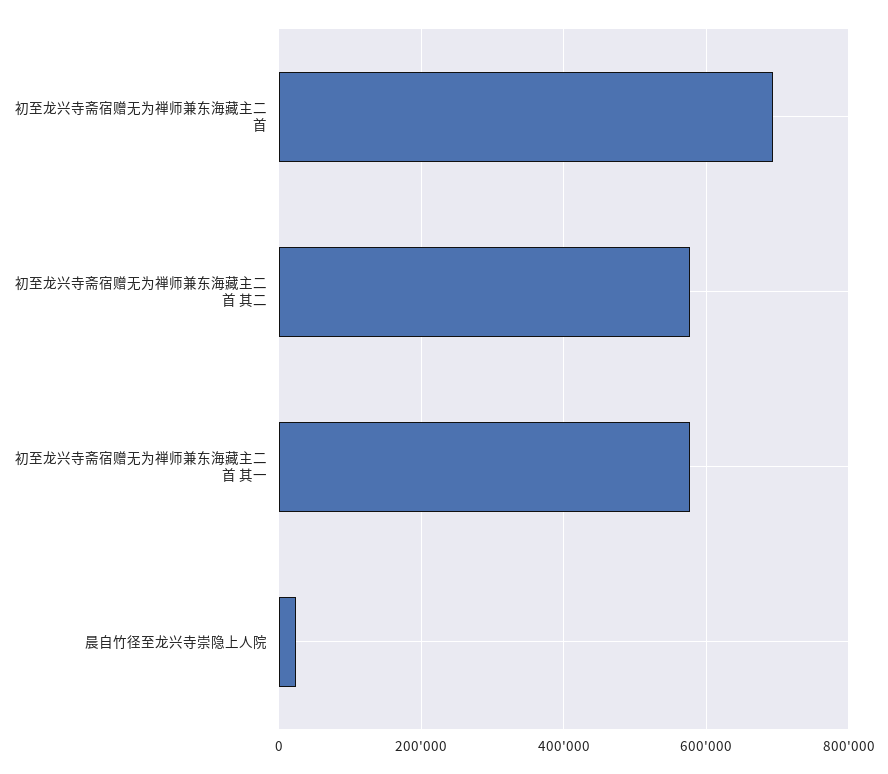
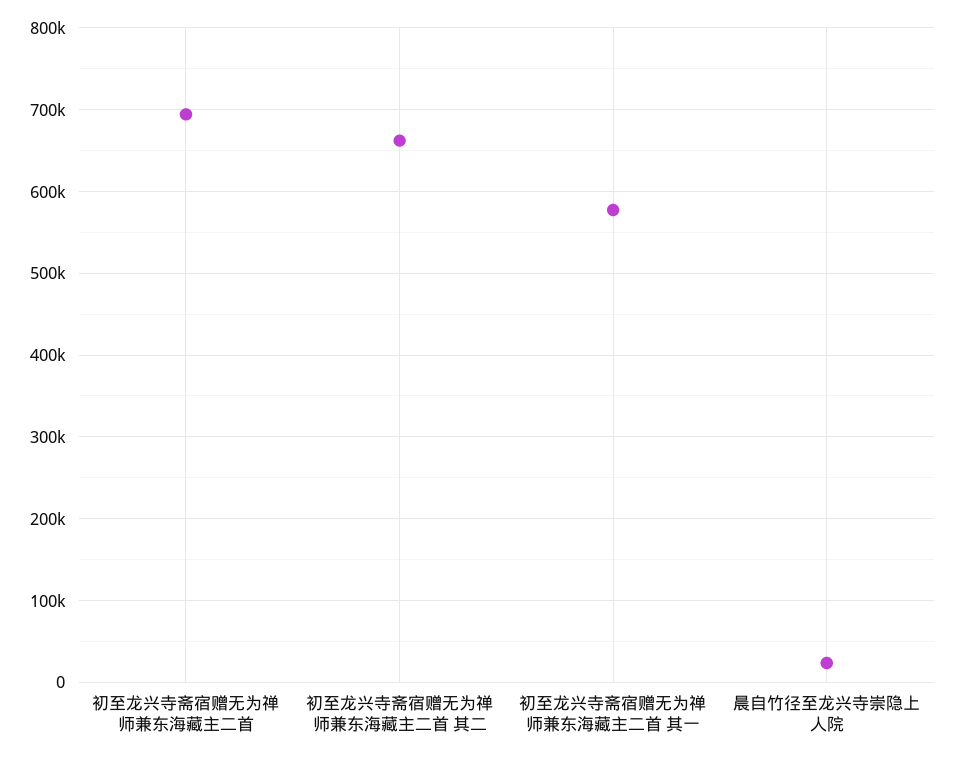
初至龙兴寺斋宿赠无为禅师兼东海藏主二首 其二: 580000 -> 660000

